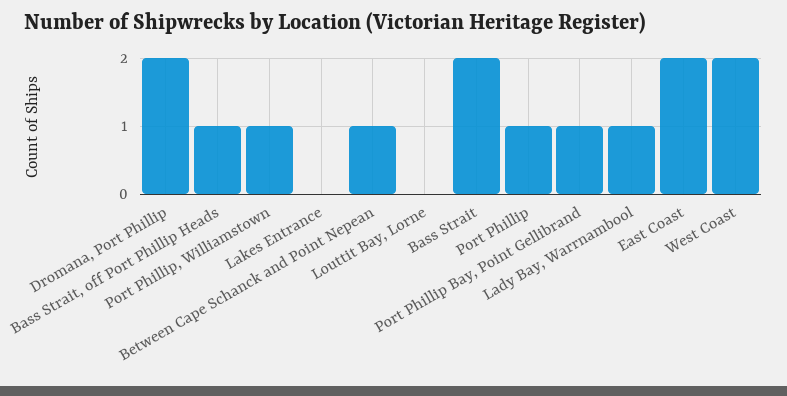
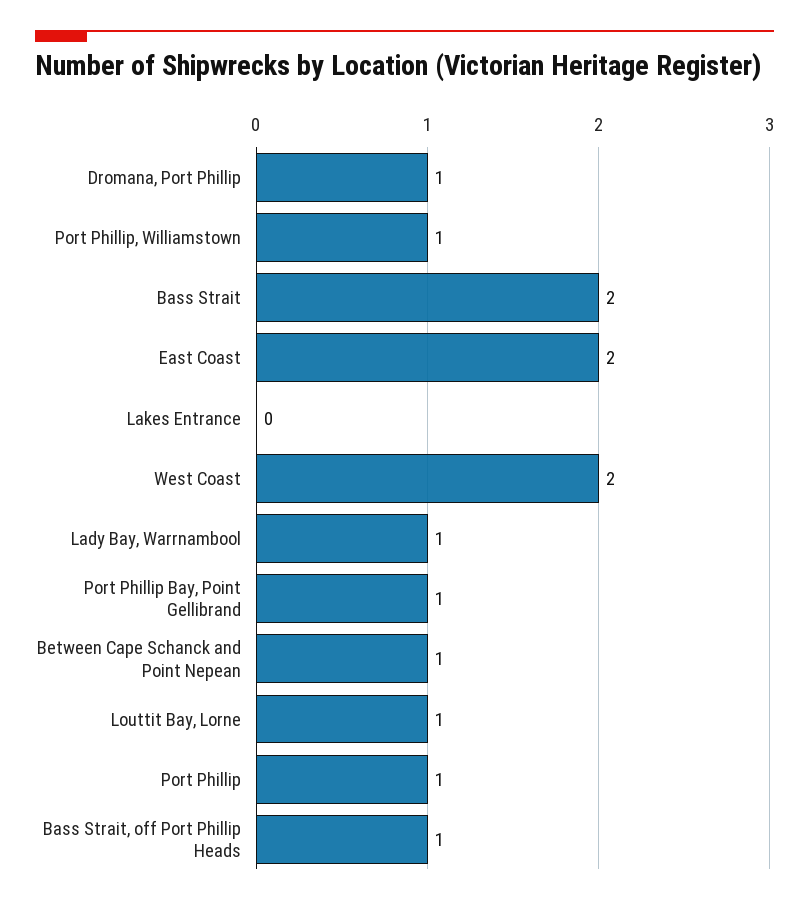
Dromana, Port Phillip: 2 -> 1
Louttit Bay, Lorne: 0 -> 1

